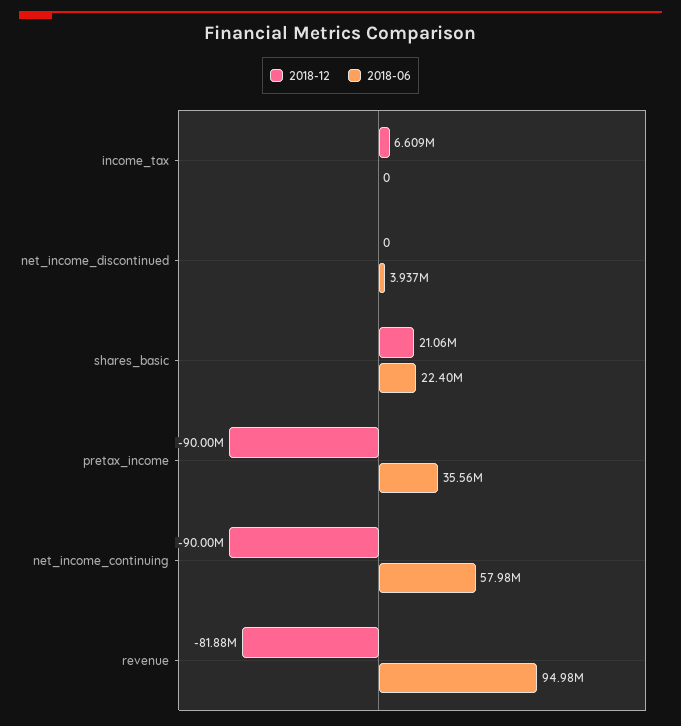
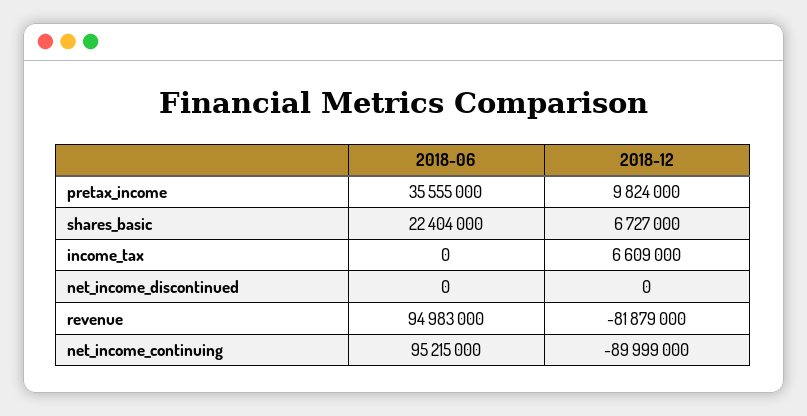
2018-06, net_income_discontinued: 3937000 -> 0
2018-12, shares_basic: 21060000 -> 6727000
2018-12, pretax_income: -90000000 -> 9824000
2018-06, net_income_continuing: 57980000 -> 95215000

